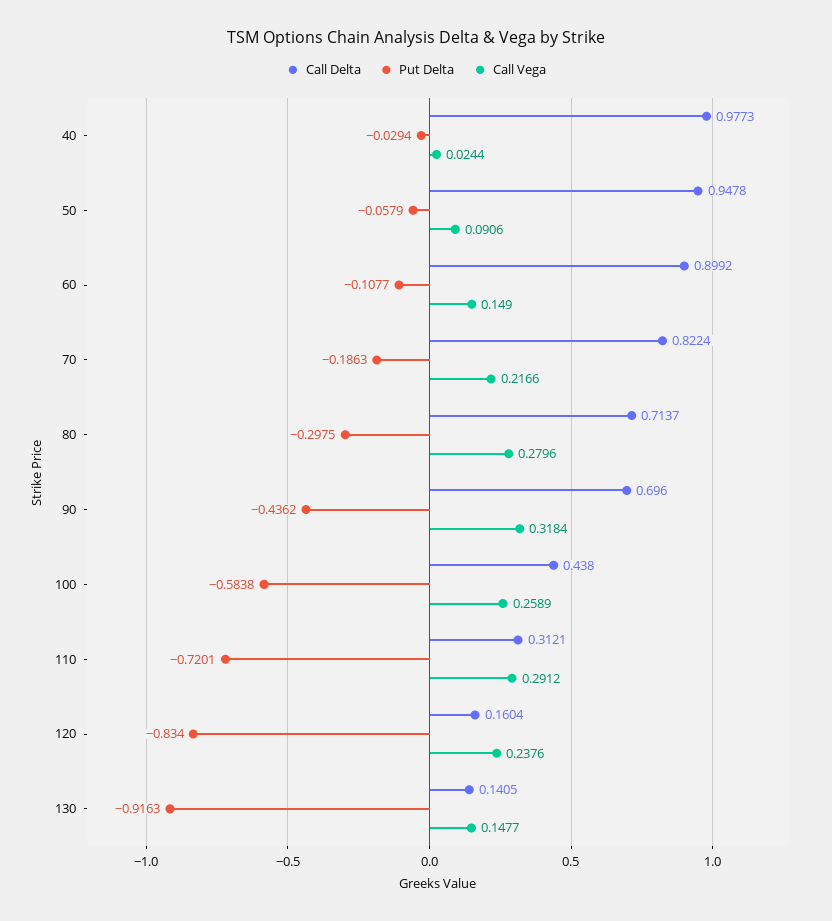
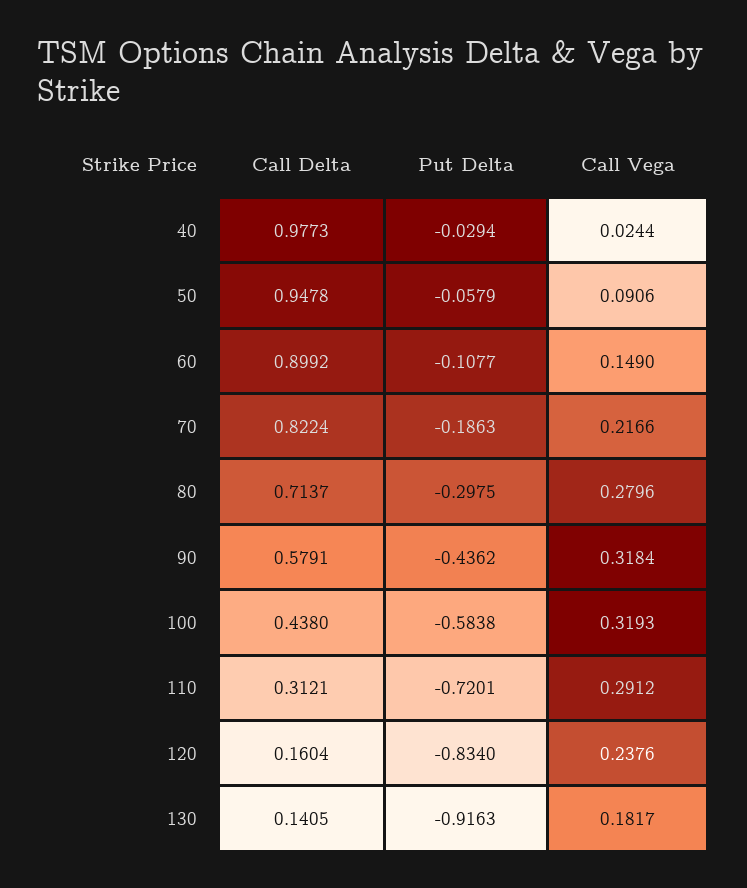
Call Delta, 90: 0.696 -> 0.5791
Call Vega, 100: 0.2589 -> 0.3193
Call Vega, 130: 0.1477 -> 0.1817

